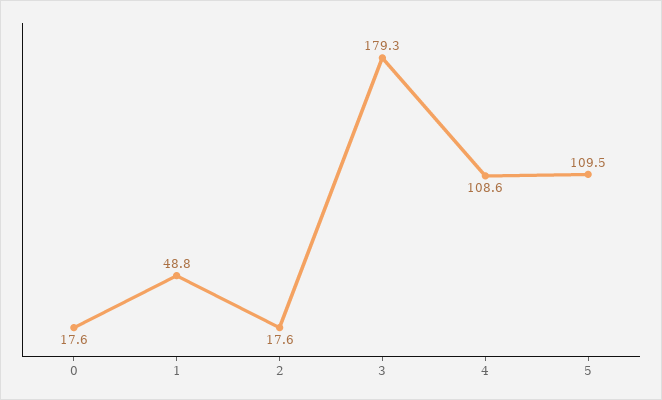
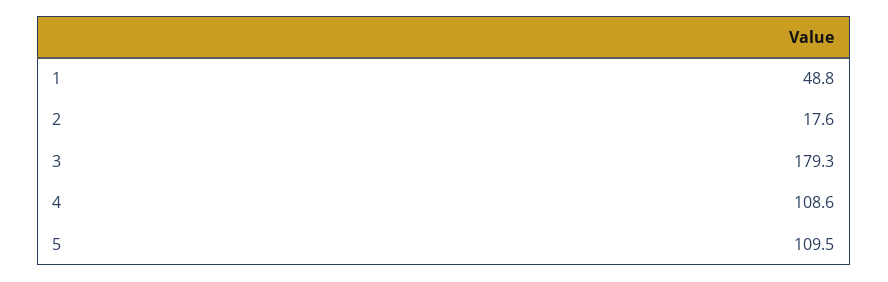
0: 17.6 -> none

